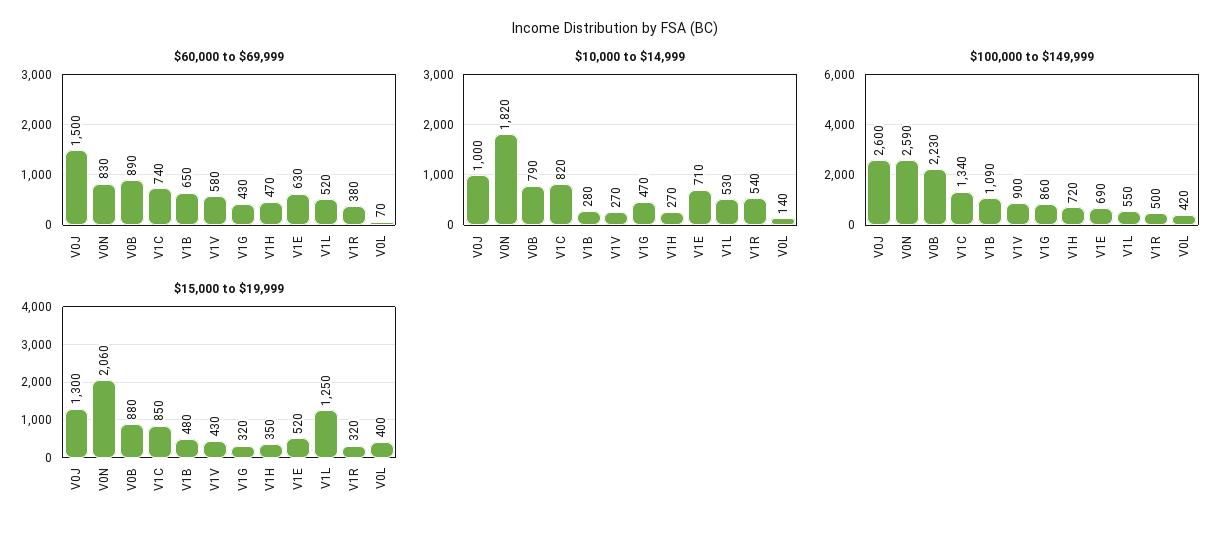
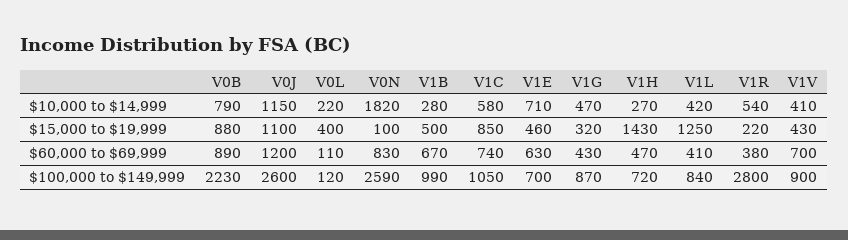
$60,000 to $69,999, V0J: 1500 -> 1200
$60,000 to $69,999, V1B: 650 -> 670
$60,000 to $69,999, V1V: 580 -> 700
$60,000 to $69,999, V1L: 520 -> 410
$60,000 to $69,999, V0L: 70 -> 110
$10,000 to $14,999, V0J: 1000 -> 1150
$10,000 to $14,999, V1C: 820 -> 580
$10,000 to $14,999, V1V: 270 -> 410
$10,000 to $14,999, V1L: 530 -> 420
$10,000 to $14,999, V0L: 140 -> 220
$100,000 to $149,999, V1C: 1340 -> 1050
$100,000 to $149,999, V1B: 1090 -> 990
$100,000 to $149,999, V1G: 860 -> 870
$100,000 to $149,999, V1E: 690 -> 700
$100,000 to $149,999, V1L: 550 -> 840
$100,000 to $149,999, V1R: 500 -> 2800
$100,000 to $149,999, V0L: 420 -> 120
$15,000 to $19,999, V0J: 1300 -> 1100
$15,000 to $19,999, V0N: 2060 -> 100
$15,000 to $19,999, V1B: 480 -> 500
$15,000 to $19,999, V1H: 350 -> 1430
$15,000 to $19,999, V1E: 520 -> 460
$15,000 to $19,999, V1R: 320 -> 220

